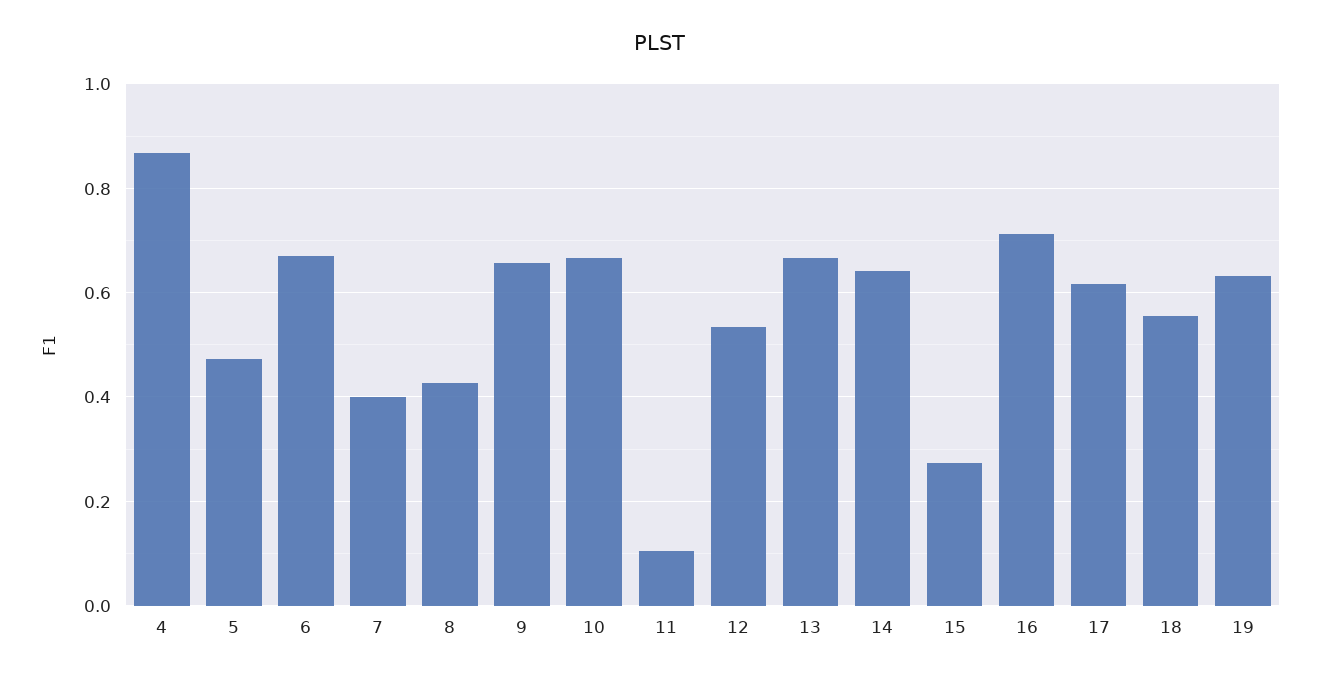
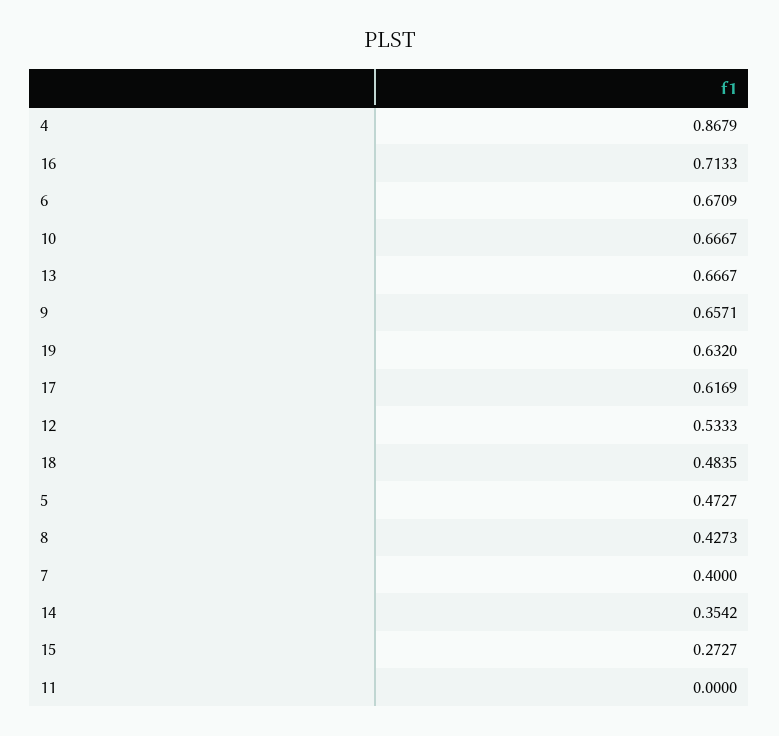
11: 0.1 -> 0
14: 0.64 -> 0.3542
18: 0.56 -> 0.4835

